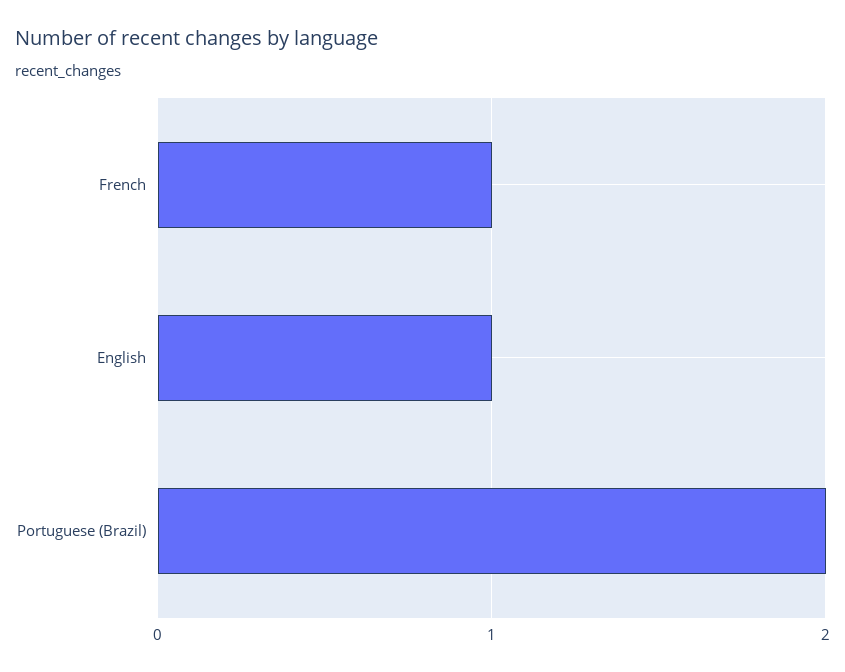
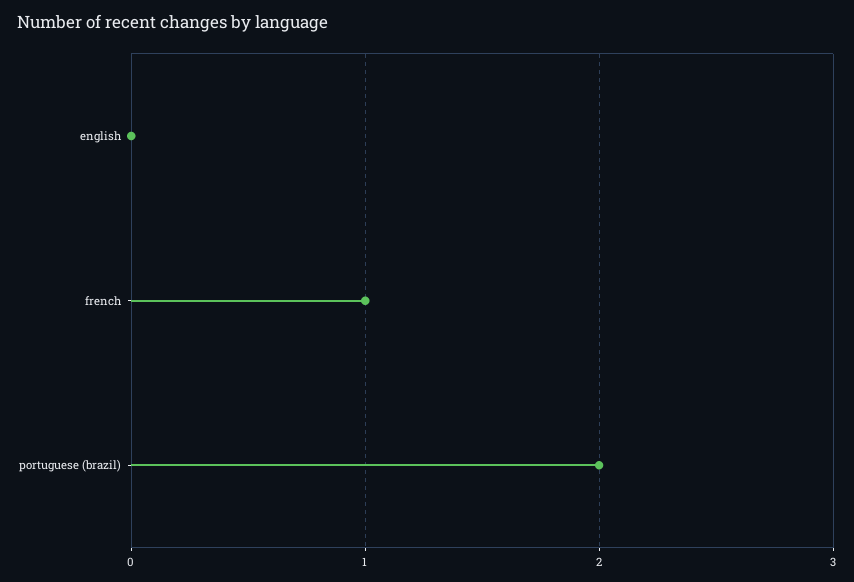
English: 1 -> 0

